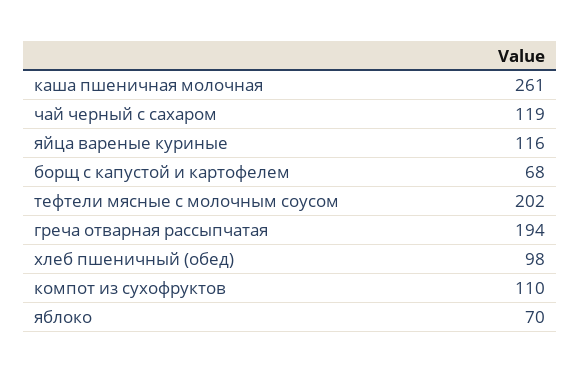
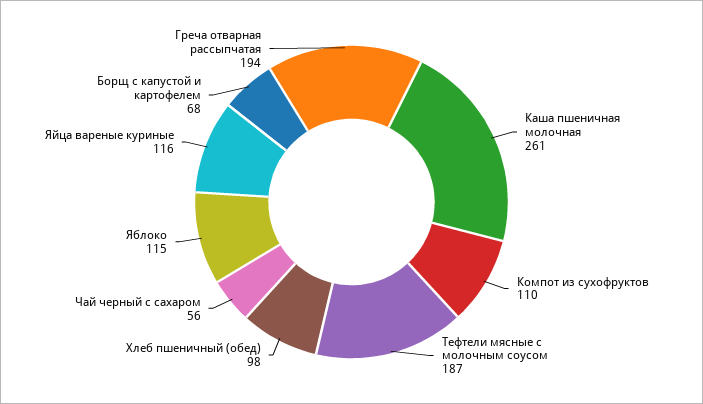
чай черный с сахаром: 119 -> 56
тефтели мясные с молочным соусом: 202 -> 187
яблоко: 70 -> 115

